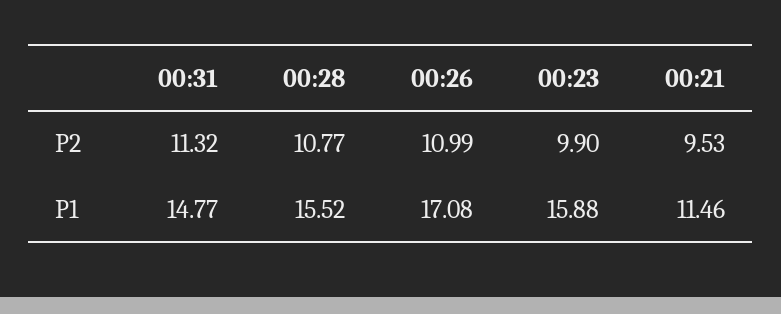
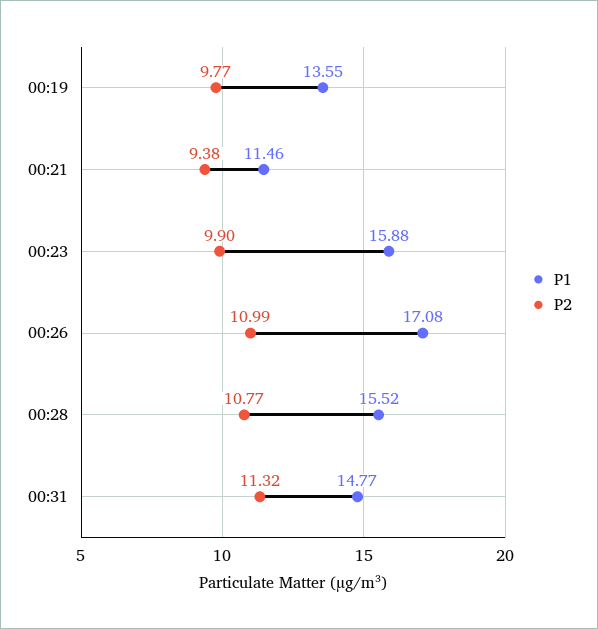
P2, 00:21: 9.53 -> 9.38
P1, 00:19: none -> 13.55
P2, 00:19: none -> 9.77

